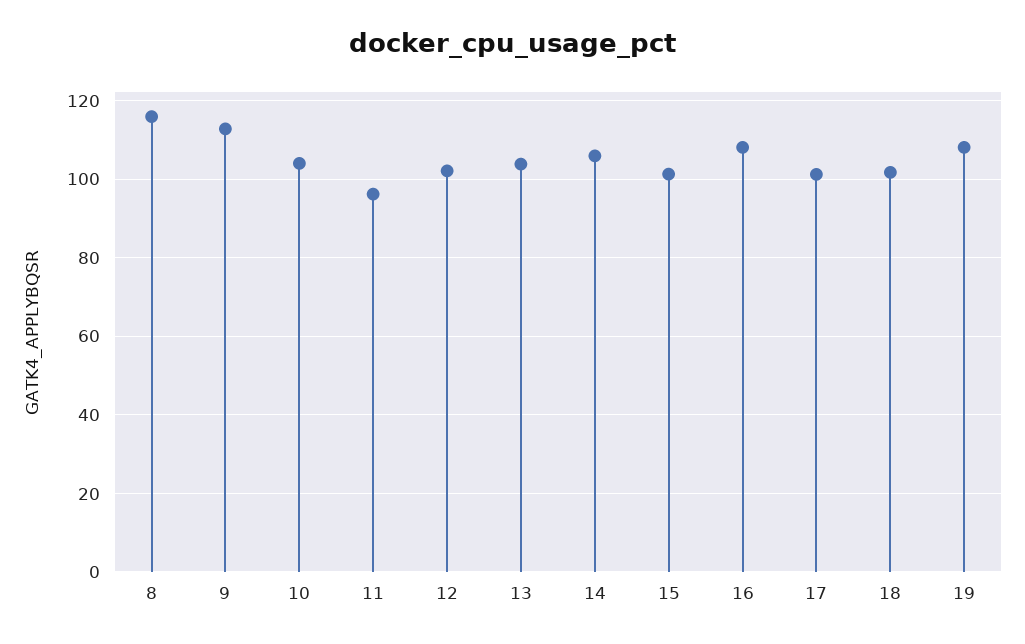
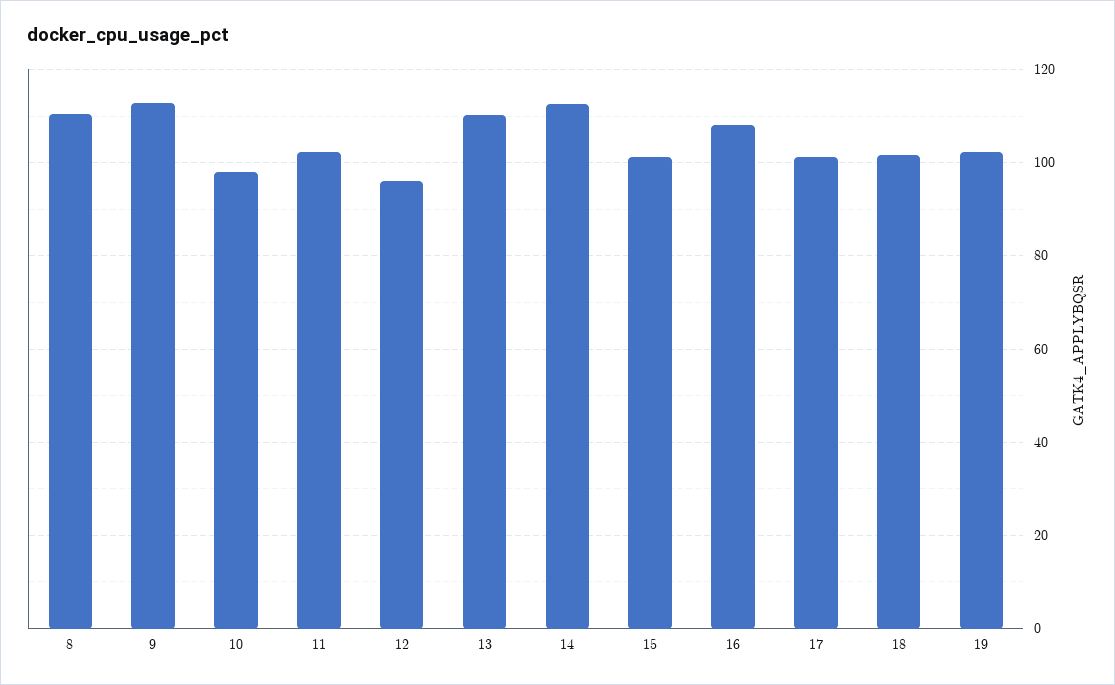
8: 116 -> 110
10: 104 -> 98
11: 96 -> 102
12: 102 -> 96
13: 104 -> 110
14: 106 -> 112
19: 108 -> 102

